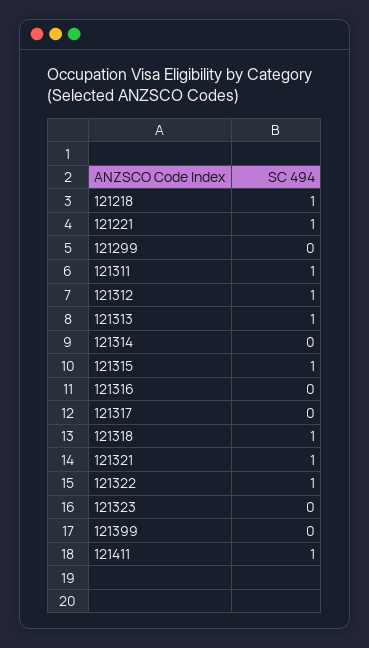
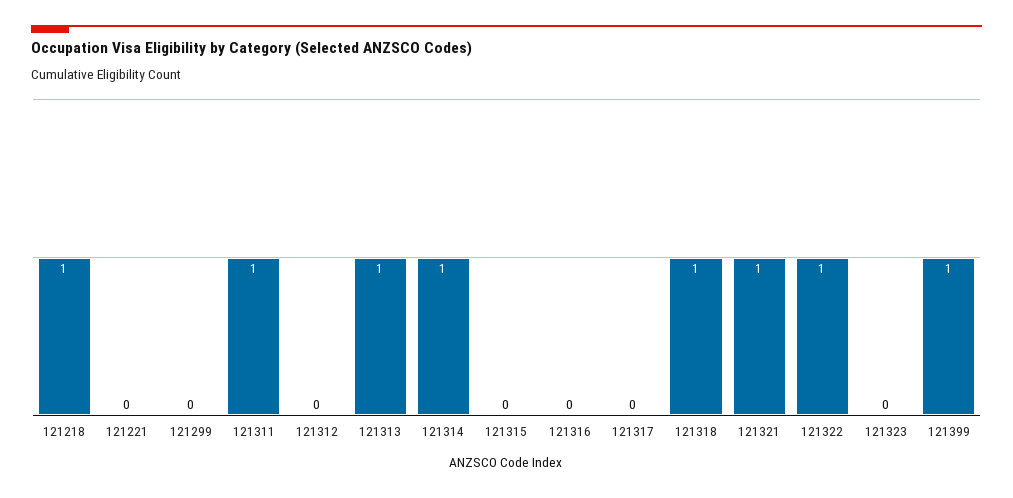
121221: 1 -> 0
121312: 1 -> 0
121314: 0 -> 1
121315: 1 -> 0
121399: 0 -> 1
121411: 1 -> none

